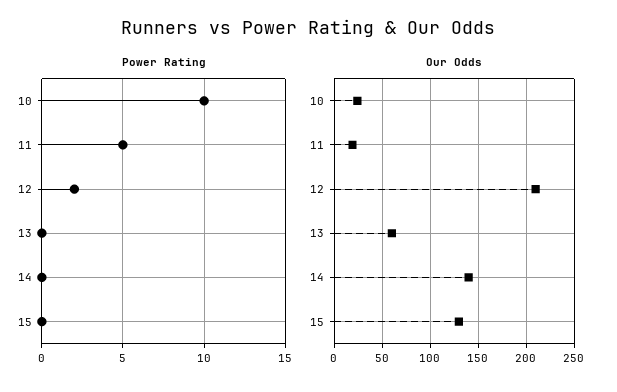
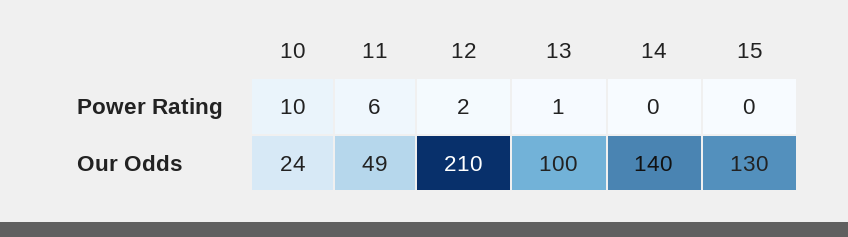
Power Rating, 11: 5 -> 6
Power Rating, 13: 0 -> 1
Our Odds, 11: 20 -> 49
Our Odds, 13: 60 -> 100

